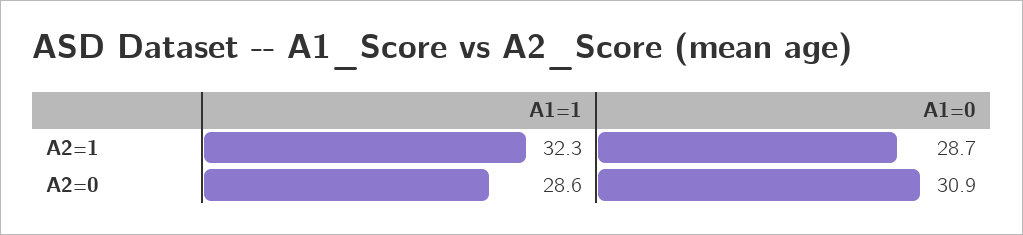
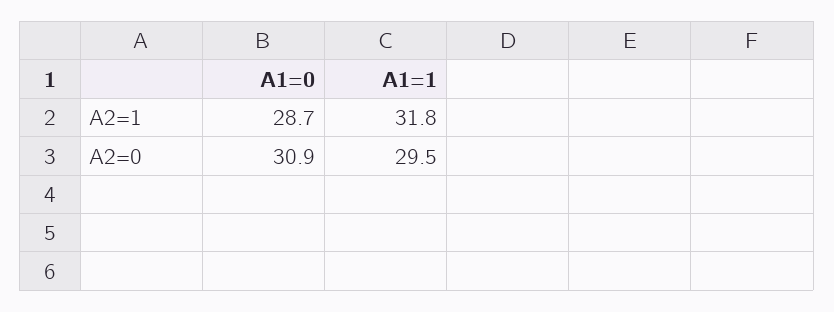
A1=1, A2=1: 32.3 -> 31.8
A1=1, A2=0: 28.6 -> 29.5

